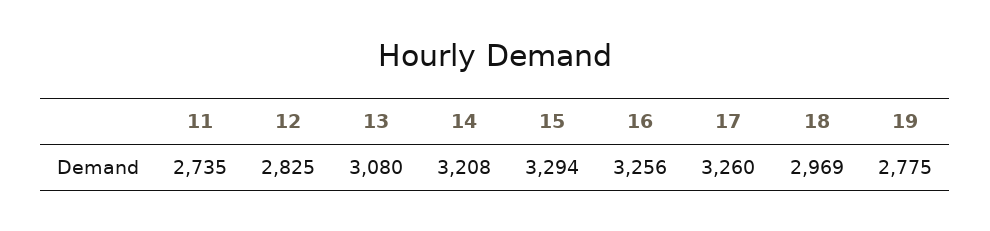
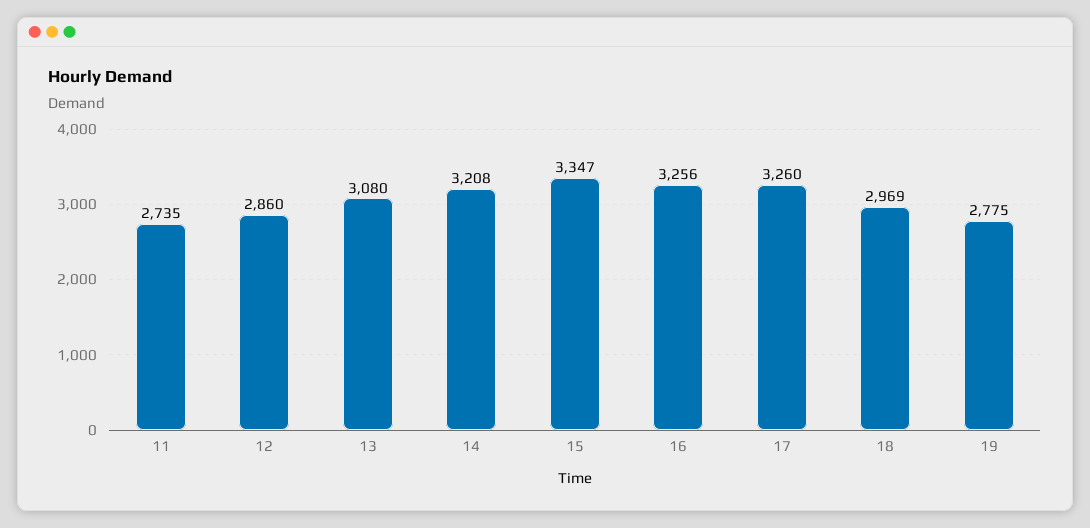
12: 2825 -> 2860
15: 3294 -> 3347

